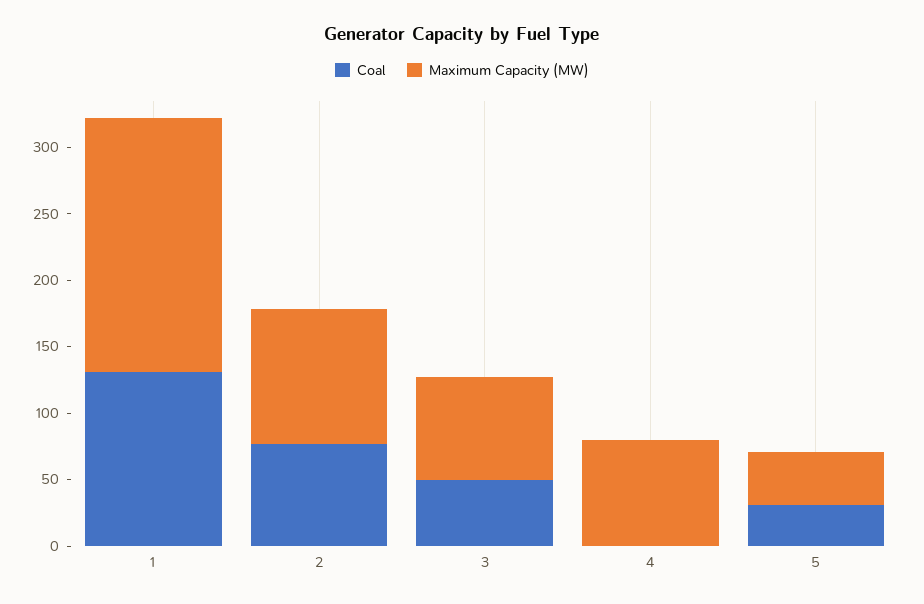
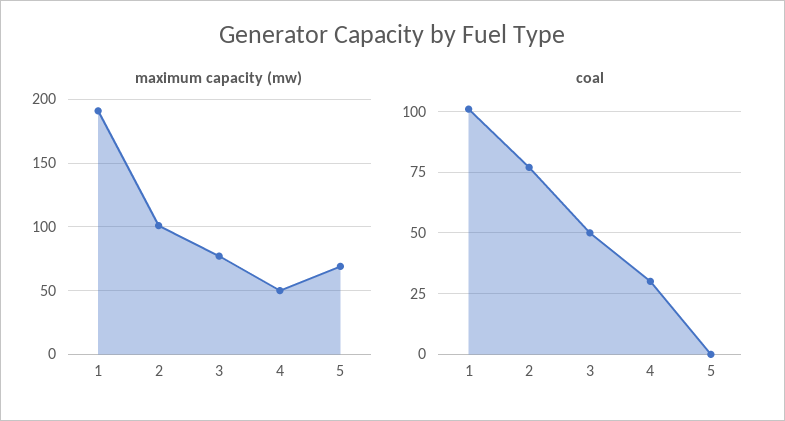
Coal, 1: 130 -> 100
Coal, 4: 0 -> 30
Maximum Capacity (MW), 4: 80 -> 50
Coal, 5: 30 -> 0
Maximum Capacity (MW), 5: 40 -> 70

